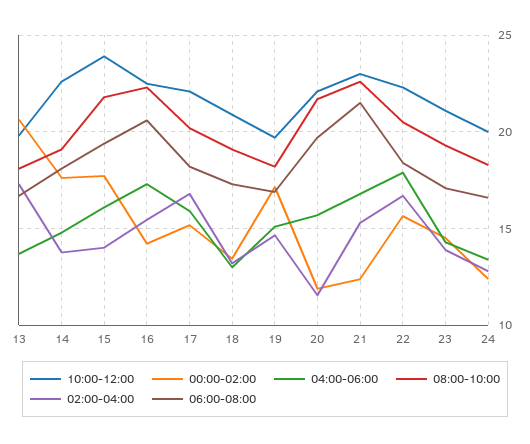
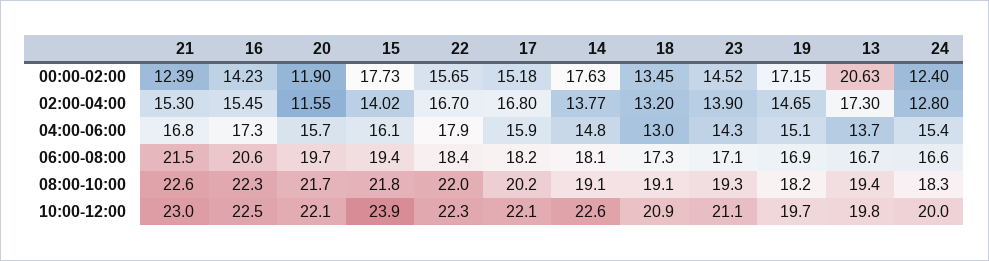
08:00-10:00, 13: 18 -> 19.4
08:00-10:00, 22: 20.5 -> 22
04:00-06:00, 24: 13.5 -> 15.4

